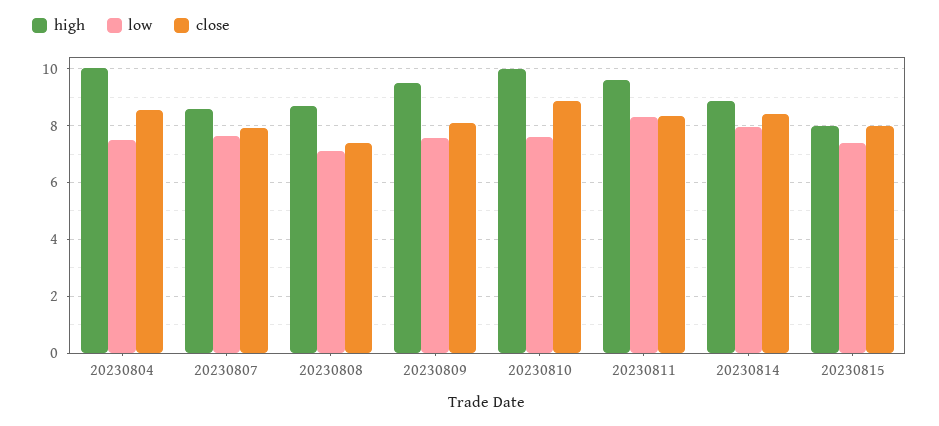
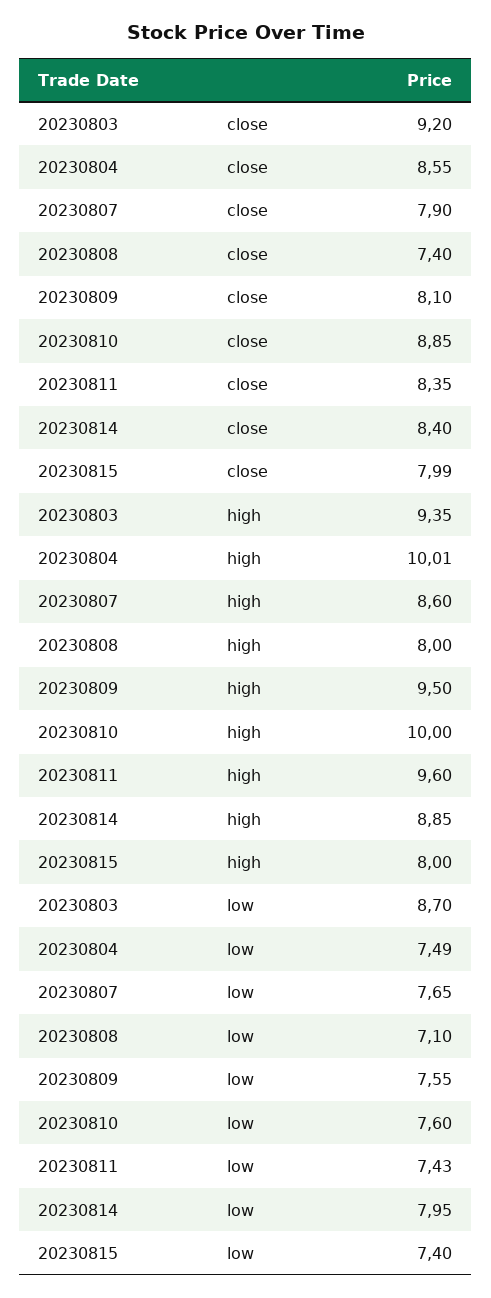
high, 20230808: 8.75 -> 8
low, 20230811: 8.25 -> 7.43
close, 20230803: none -> 9.2
high, 20230803: none -> 9.35
low, 20230803: none -> 8.7

